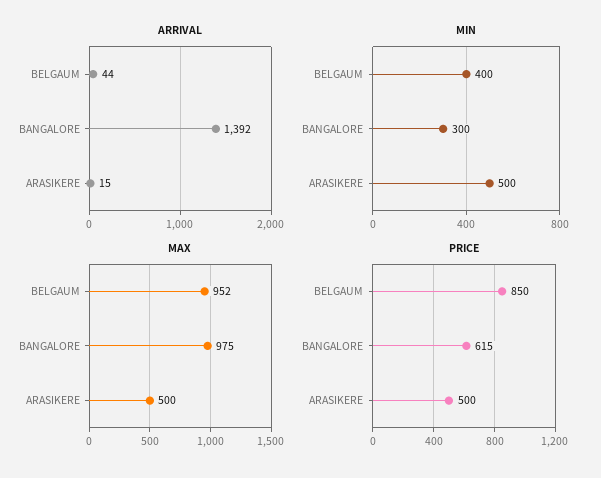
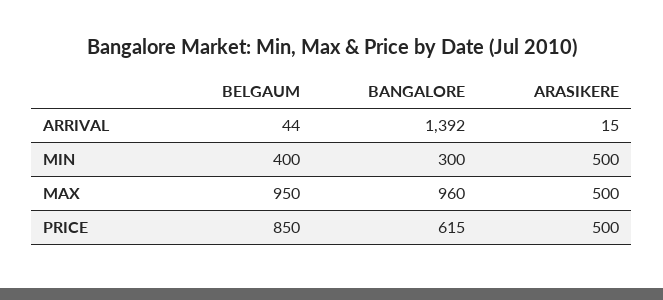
MAX, BELGAUM: 952 -> 950
MAX, BANGALORE: 975 -> 960

